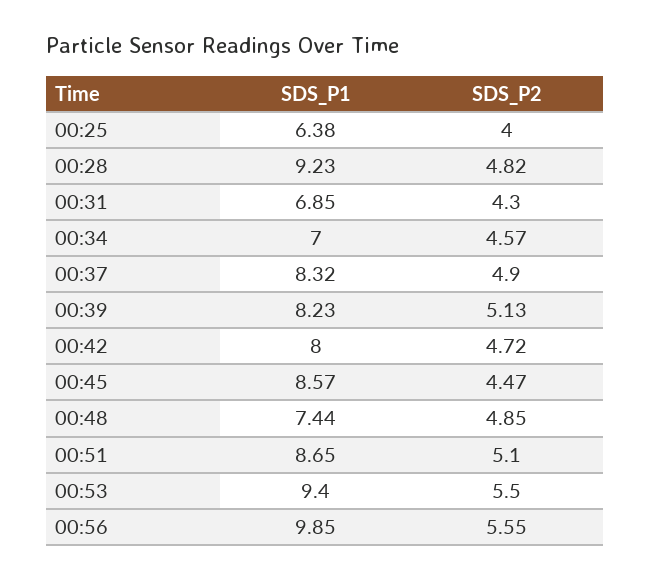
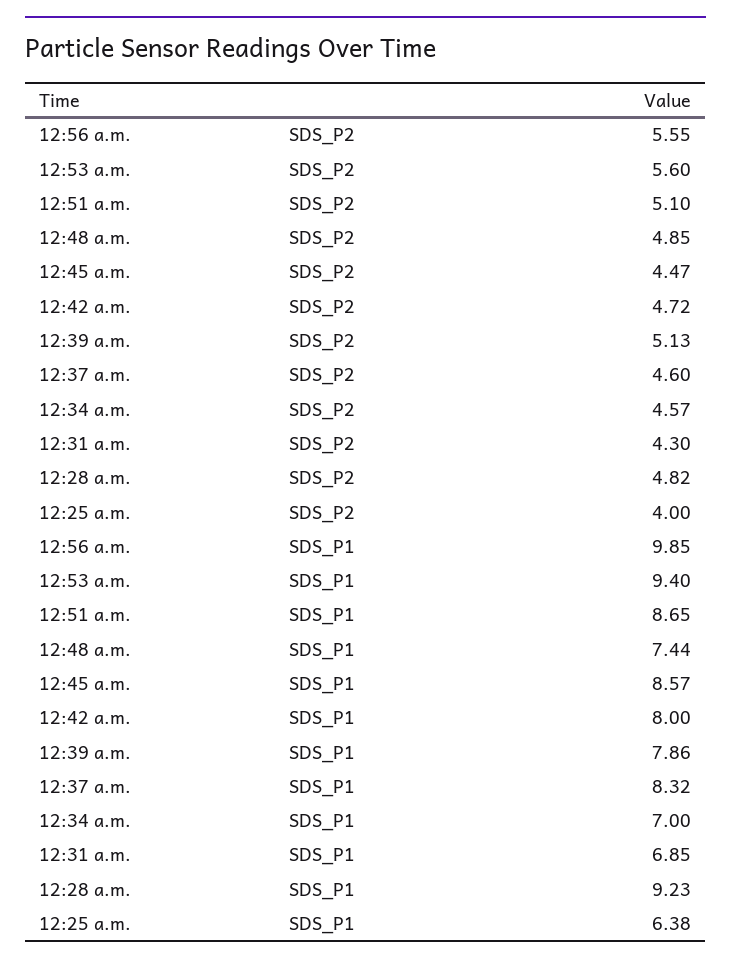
SDS_P2, 00:37: 4.9 -> 4.6
SDS_P1, 00:39: 8.23 -> 7.86
SDS_P2, 00:53: 5.5 -> 5.6

